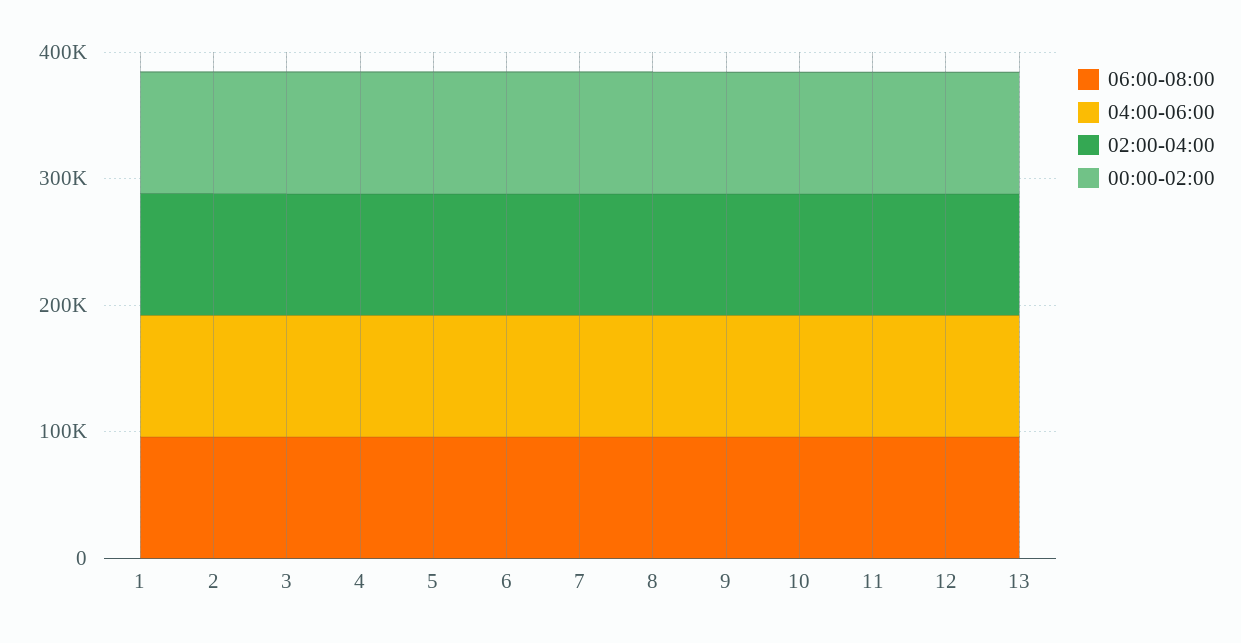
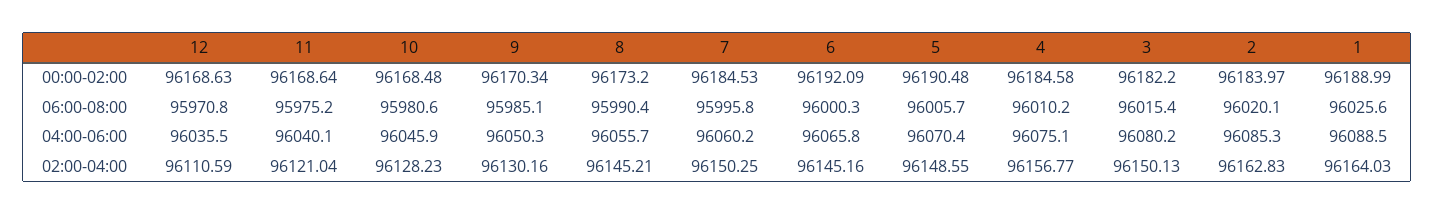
06:00-08:00, 13: 100000 -> none
04:00-06:00, 13: 100000 -> none
02:00-04:00, 13: 100000 -> none
00:00-02:00, 13: 100000 -> none

